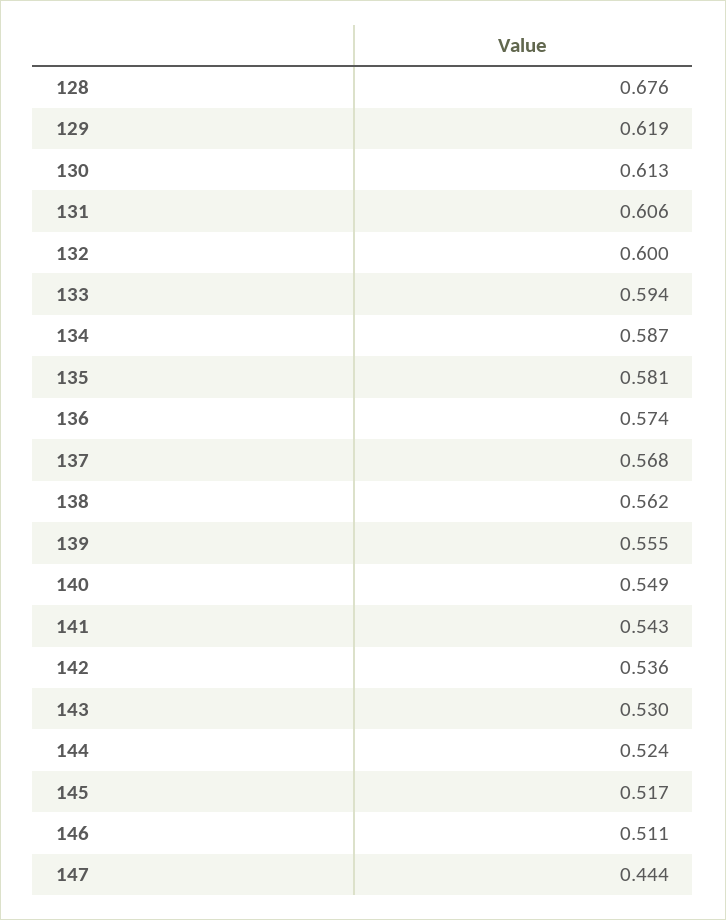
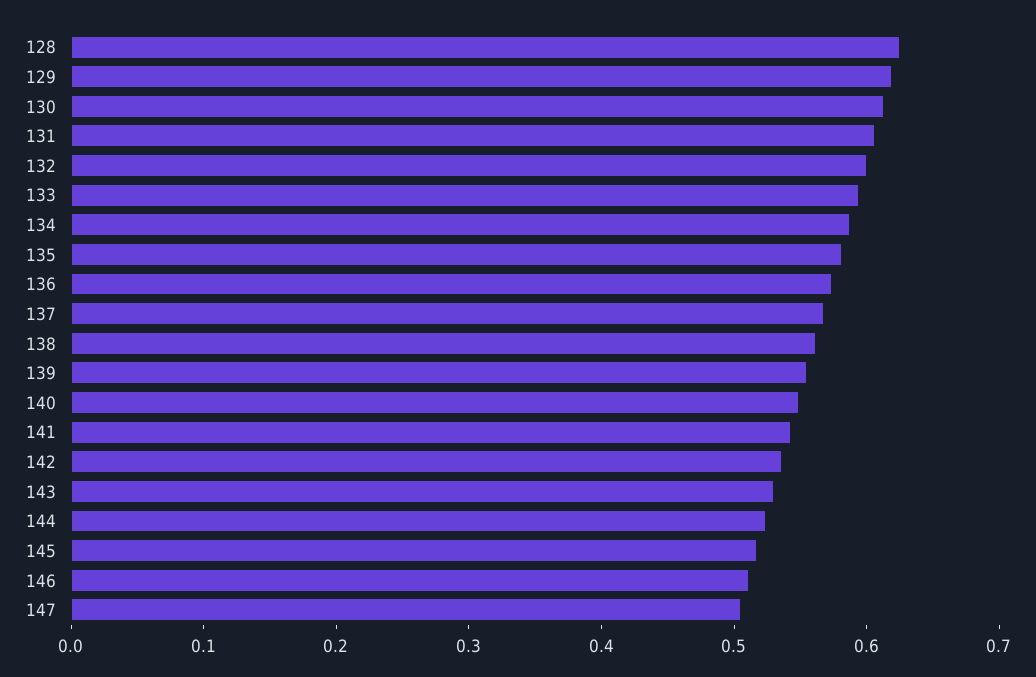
128: 0.676 -> 0.62
147: 0.444 -> 0.5

